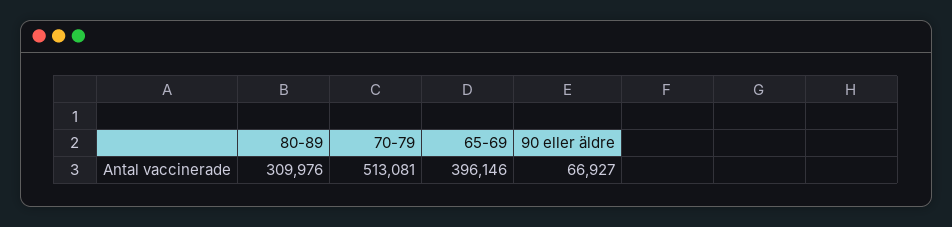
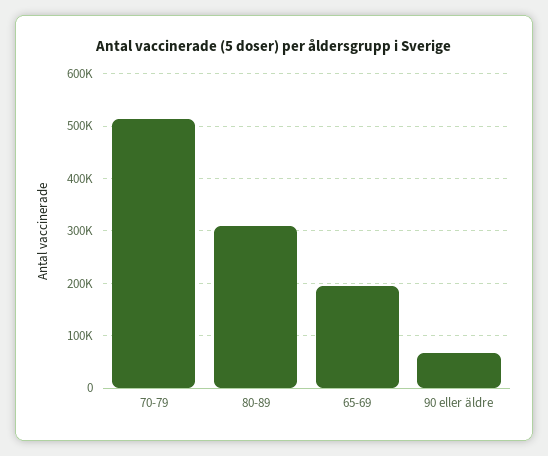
65-69: 396146 -> 200000

